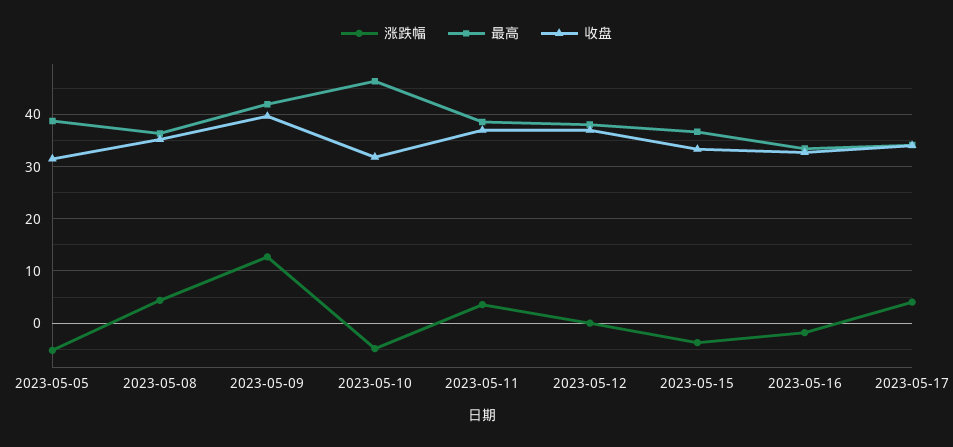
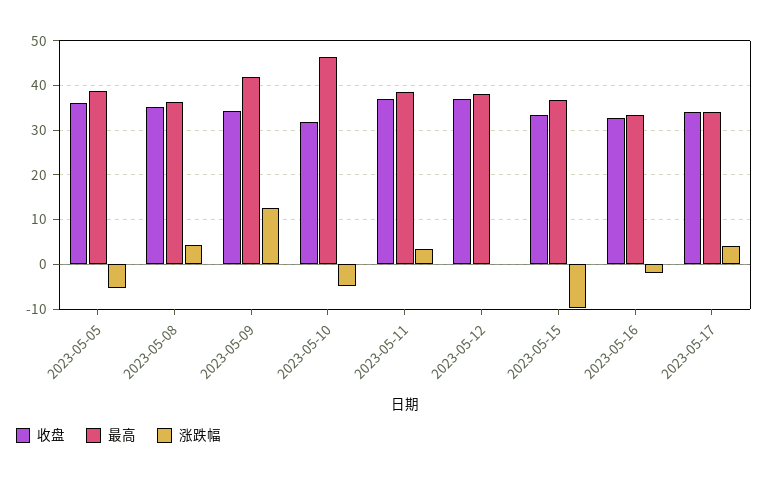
收盘, 2023-05-05: 32 -> 36
收盘, 2023-05-09: 40 -> 34
涨跌幅, 2023-05-15: -4 -> -10

